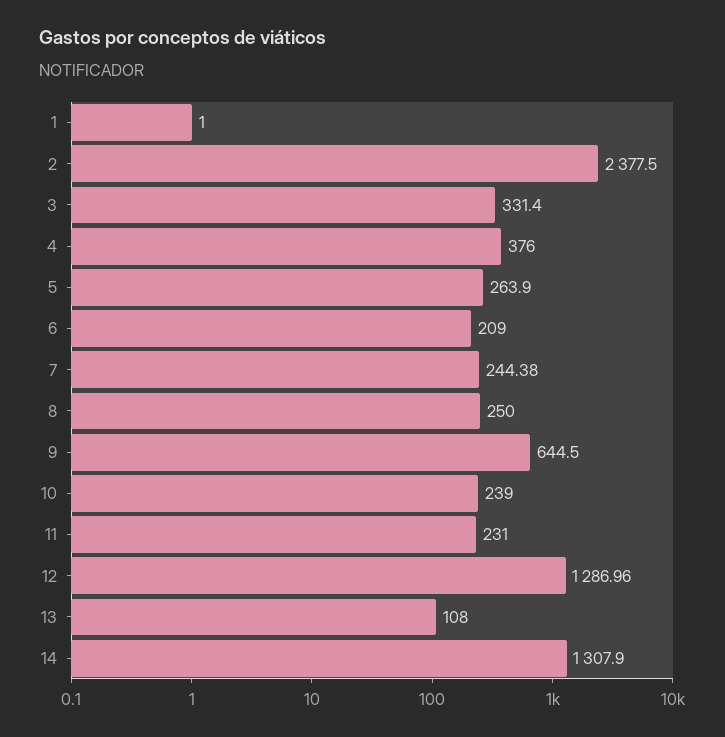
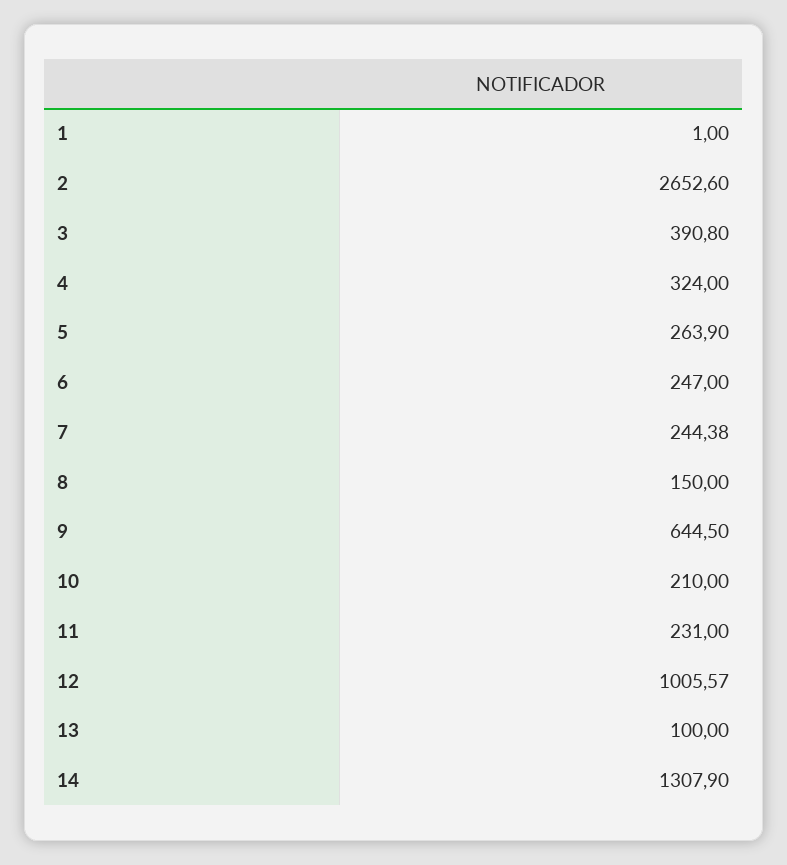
2: 2377.5 -> 2652.6
3: 331.4 -> 390.8
4: 376 -> 324
6: 209 -> 247
8: 250 -> 150
10: 239 -> 210
12: 1286.96 -> 1005.57
13: 108 -> 100

